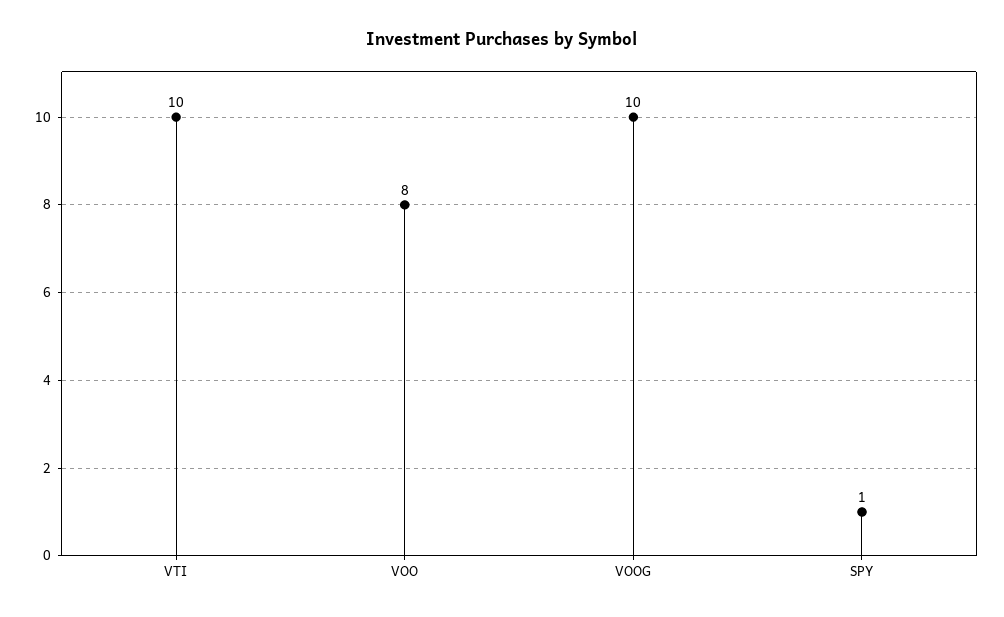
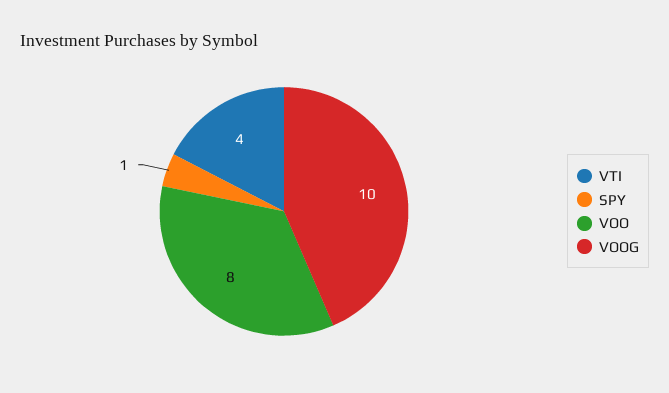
VTI: 10 -> 4

